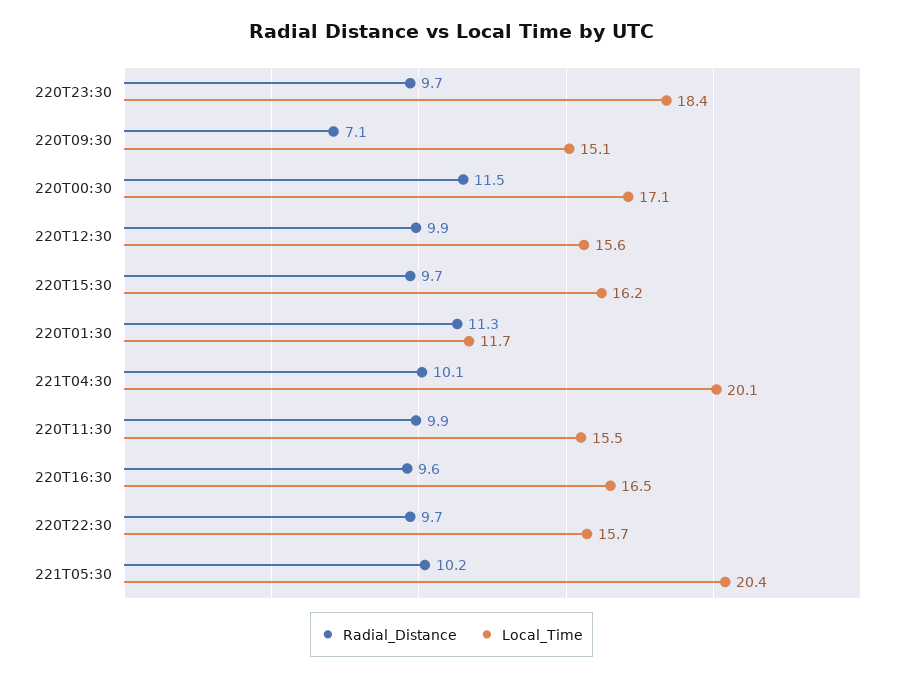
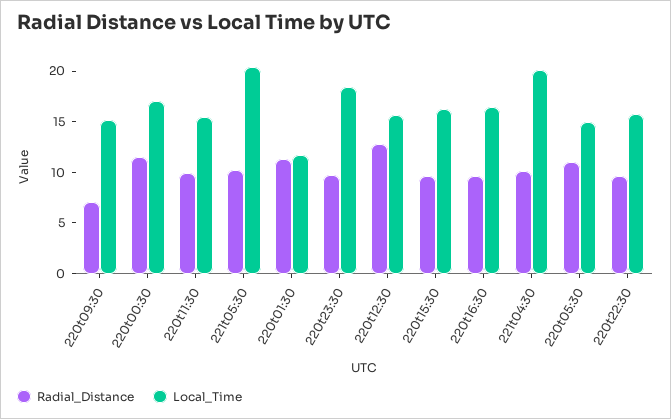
Radial_Distance, 220T12:30: 9.9 -> 13
Radial_Distance, 220t05:30: none -> 11
Local_Time, 220t05:30: none -> 15

